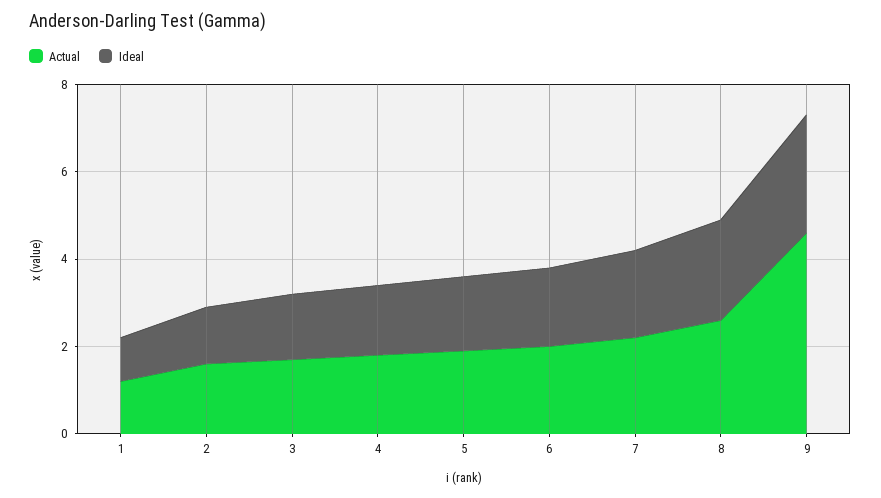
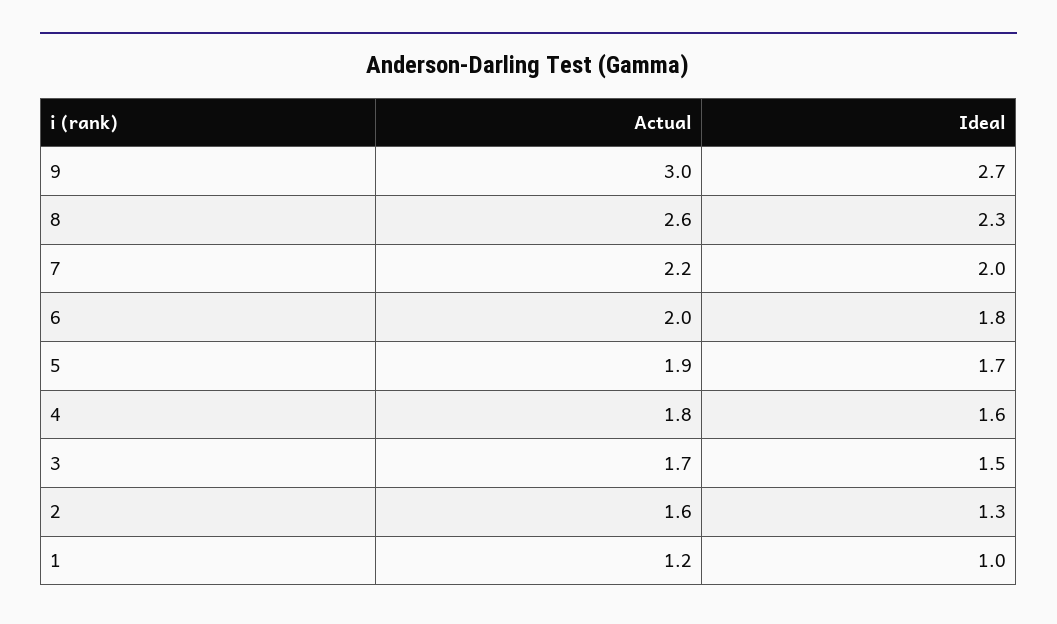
Actual, 9: 4.5 -> 3

